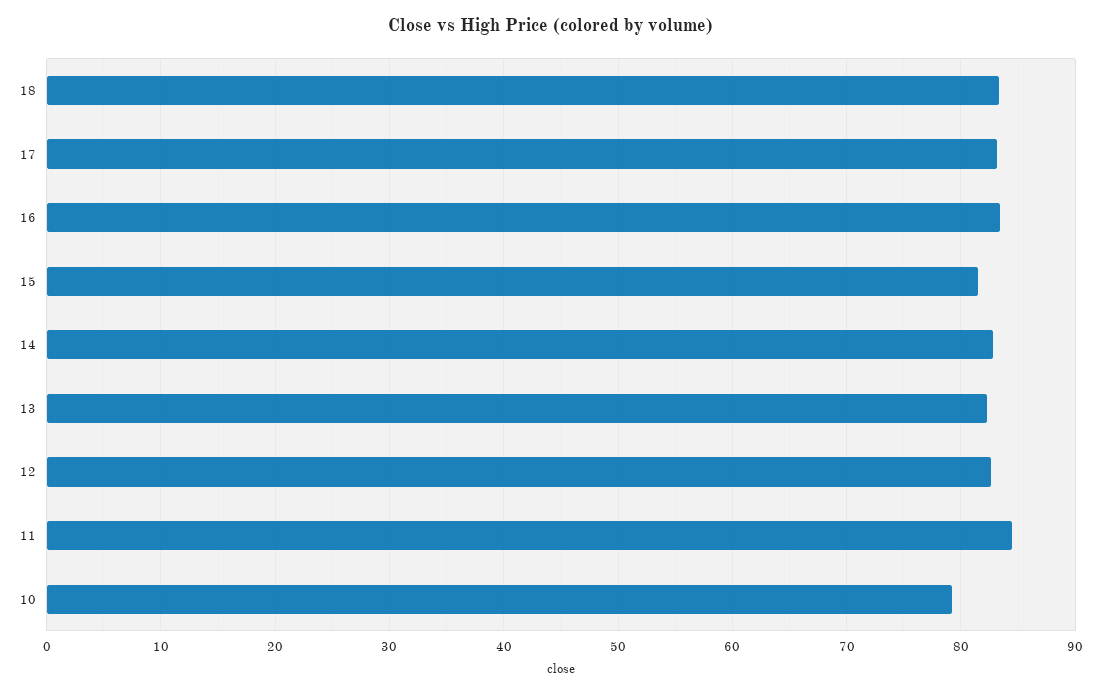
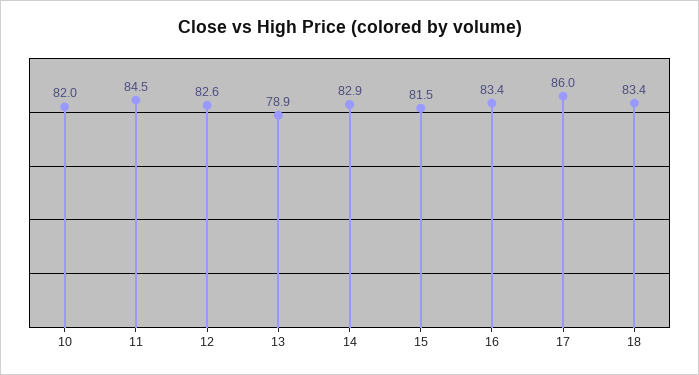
17: 83 -> 86
13: 82 -> 78.9
10: 79 -> 82

